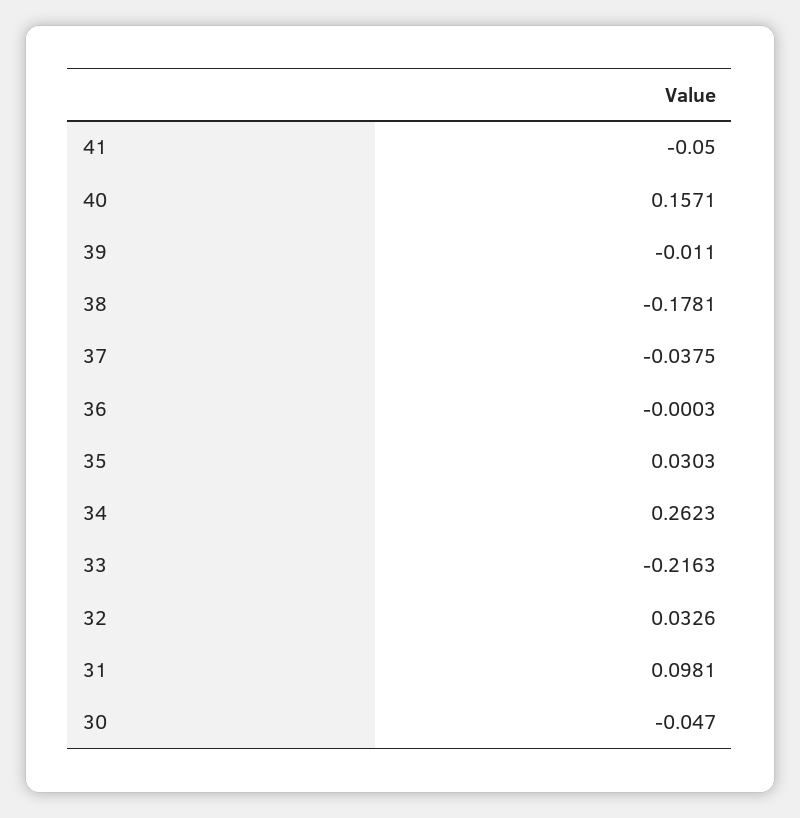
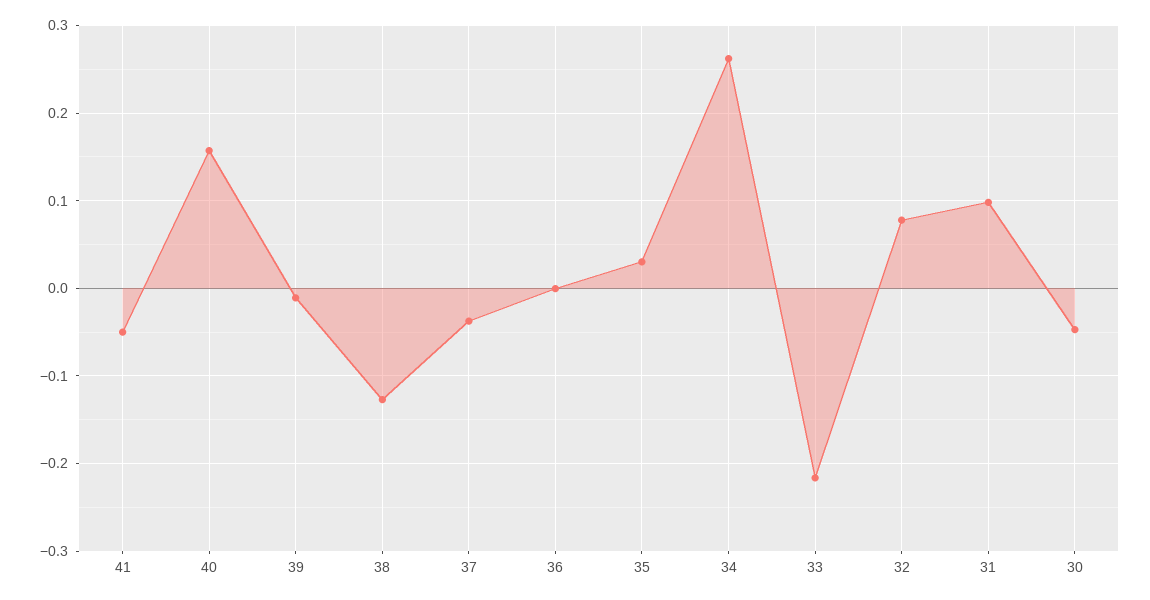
38: -0.1781 -> -0.13
32: 0.0326 -> 0.08

